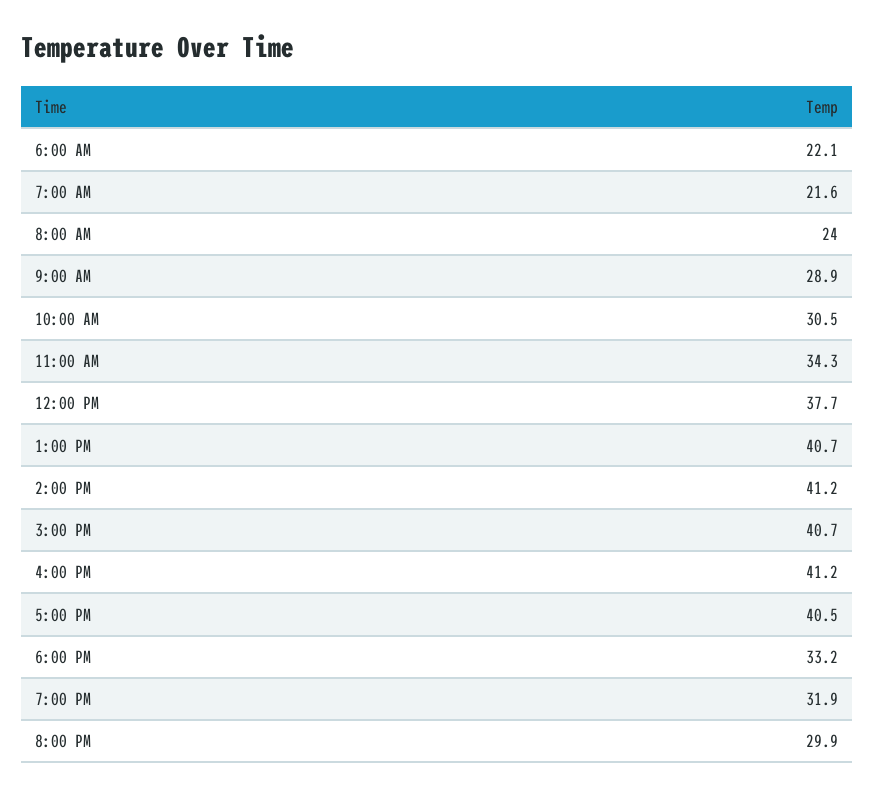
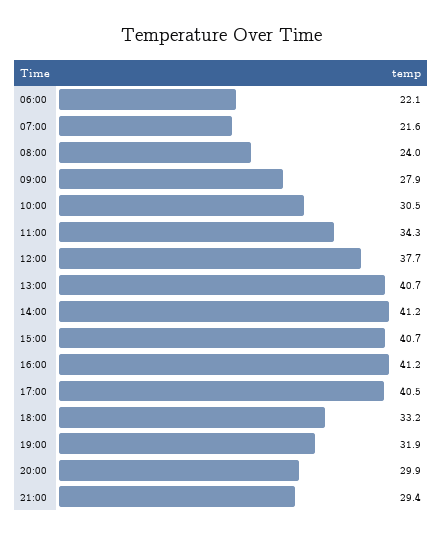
9:00 AM: 28.9 -> 27.9
21:00: none -> 29.4

